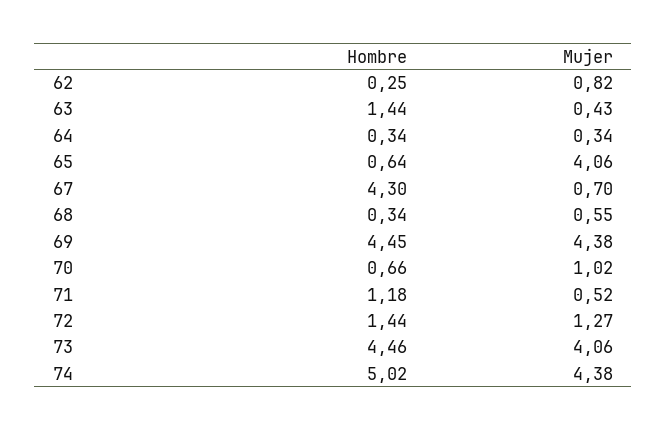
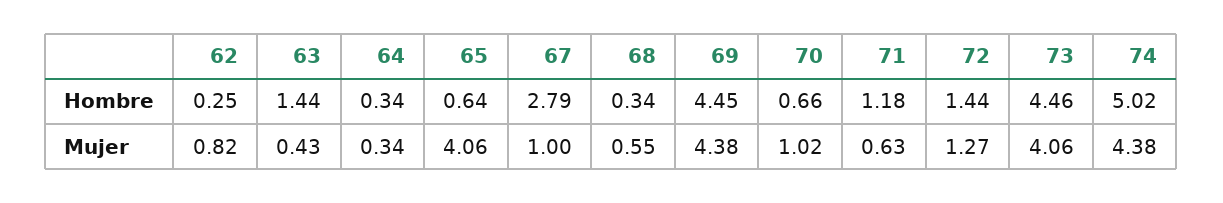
Hombre, 67: 4.3 -> 2.79
Mujer, 67: 0.7 -> 1
Mujer, 71: 0.52 -> 0.63

